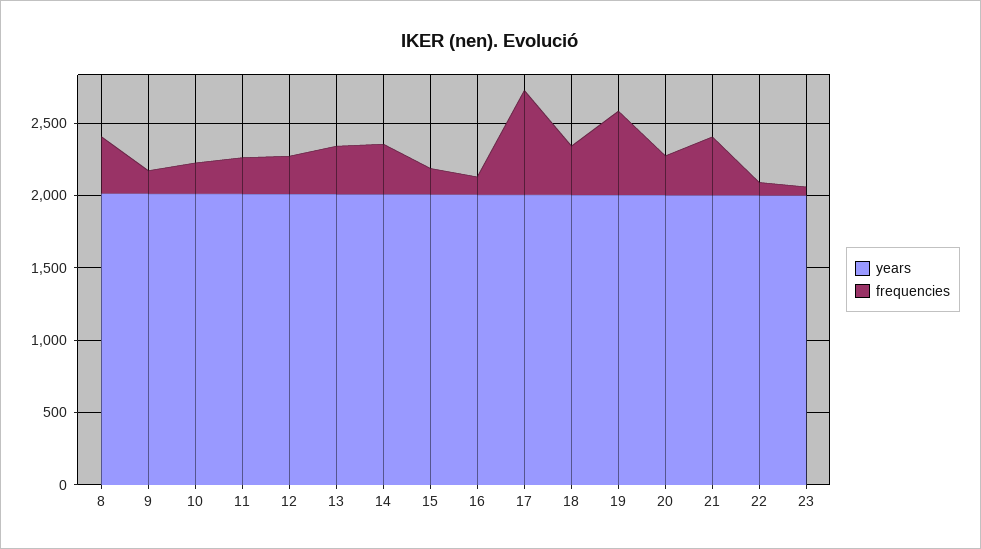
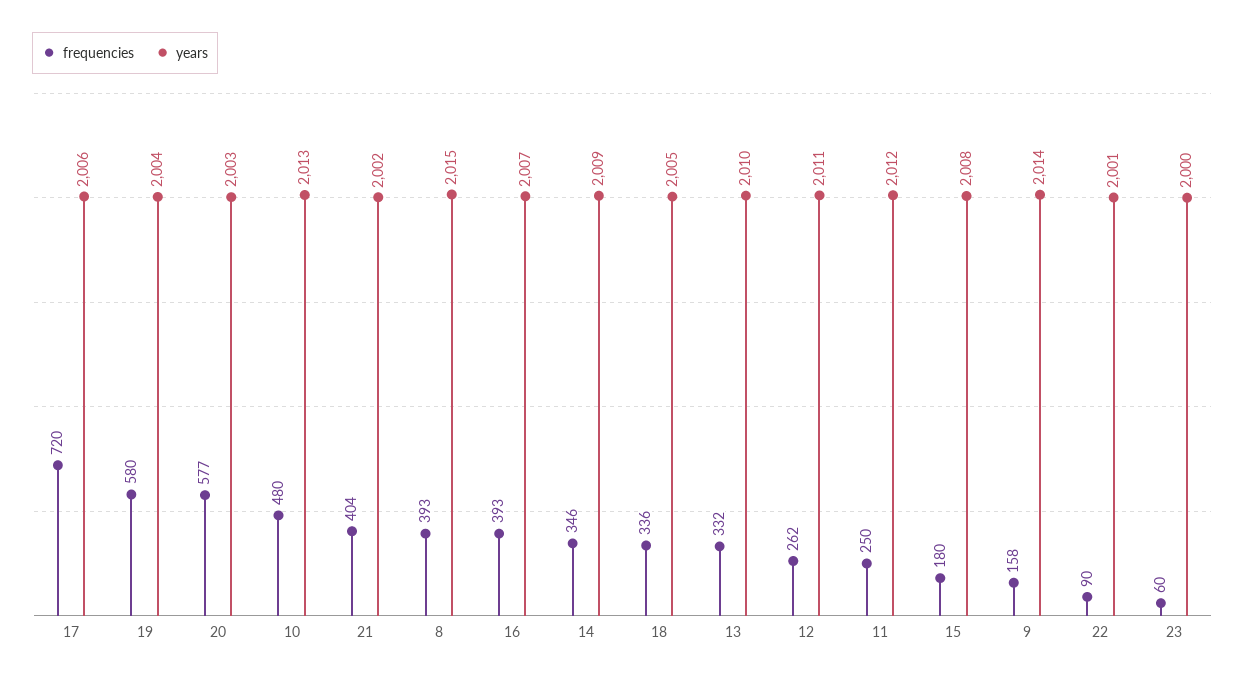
frequencies, 10: 200 -> 480
frequencies, 16: 100 -> 393
frequencies, 20: 300 -> 577

